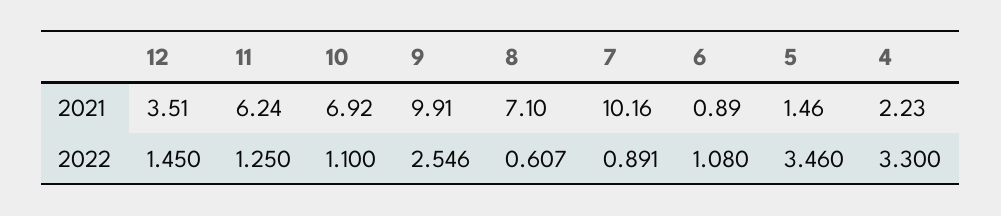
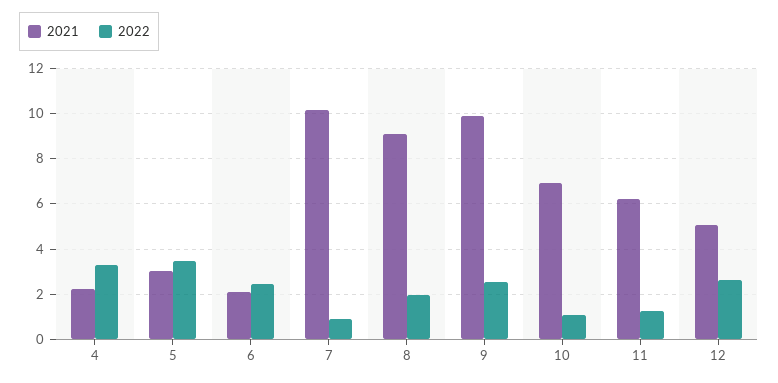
2021, 12: 3.51 -> 5
2021, 8: 7.1 -> 9
2021, 6: 0.89 -> 2
2021, 5: 1.46 -> 3
2022, 12: 1.45 -> 2.5
2022, 8: 0.607 -> 2
2022, 6: 1.08 -> 2.5

